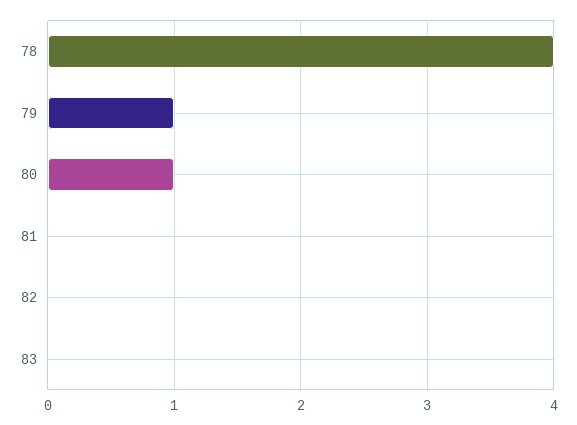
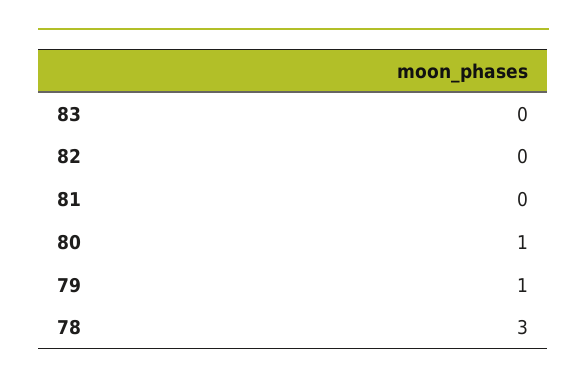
78: 4 -> 3

